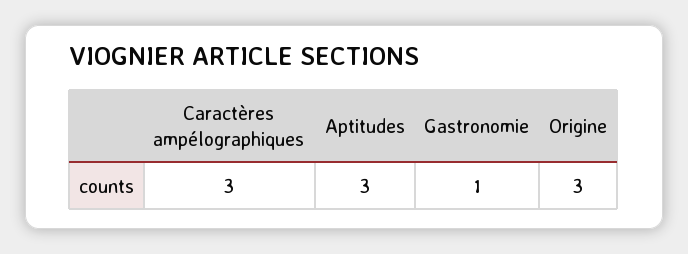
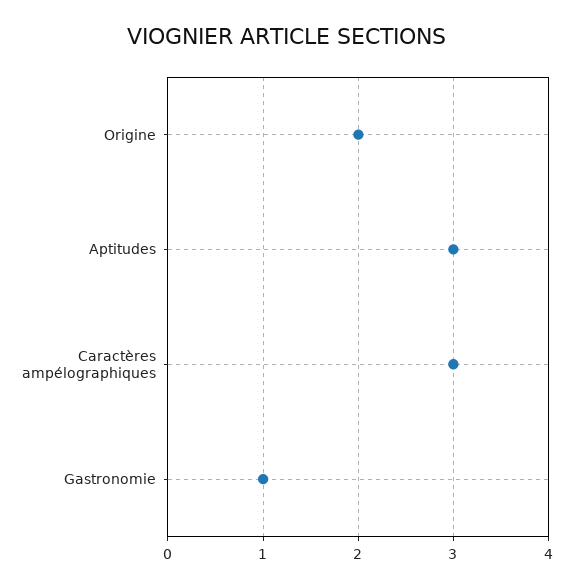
Origine: 3 -> 2

